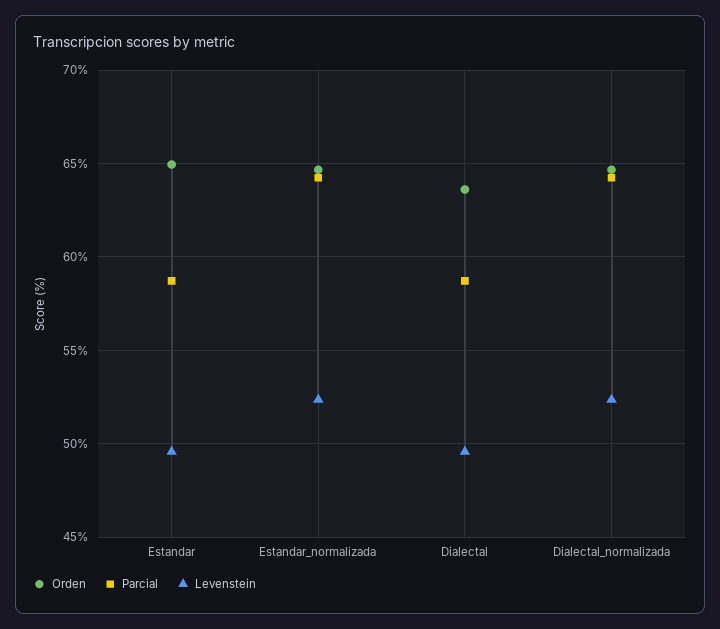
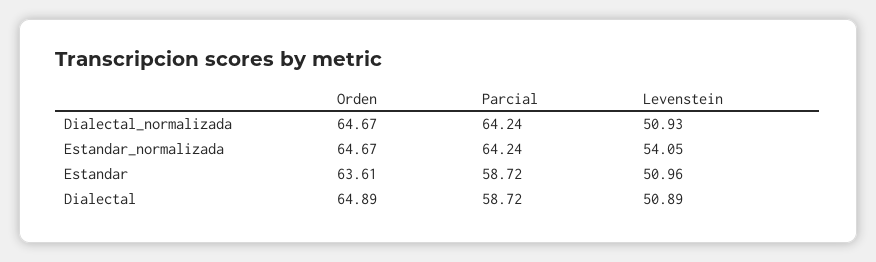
Orden, Estandar: 65 -> 63.61
Levenstein, Estandar: 49.5 -> 50.96
Levenstein, Estandar_normalizada: 52.5 -> 54.05
Orden, Dialectal: 63.5 -> 64.89
Levenstein, Dialectal: 49.5 -> 50.89
Levenstein, Dialectal_normalizada: 52.5 -> 50.93

